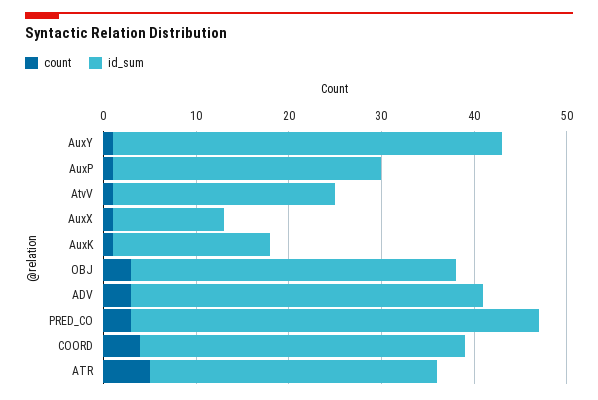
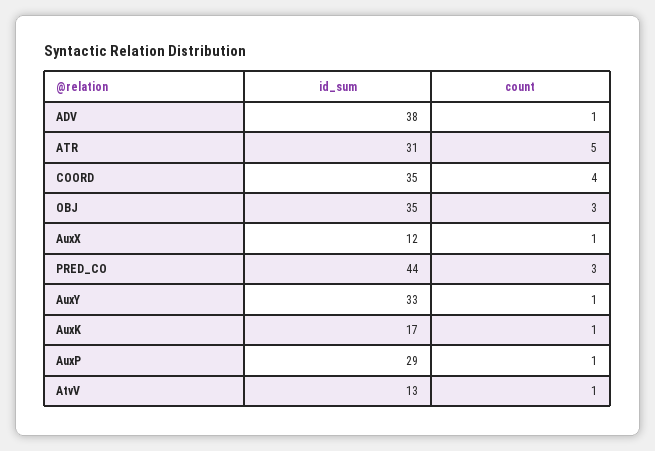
id_sum, AuxY: 42 -> 33
id_sum, AtvV: 24 -> 13
count, ADV: 3 -> 1

